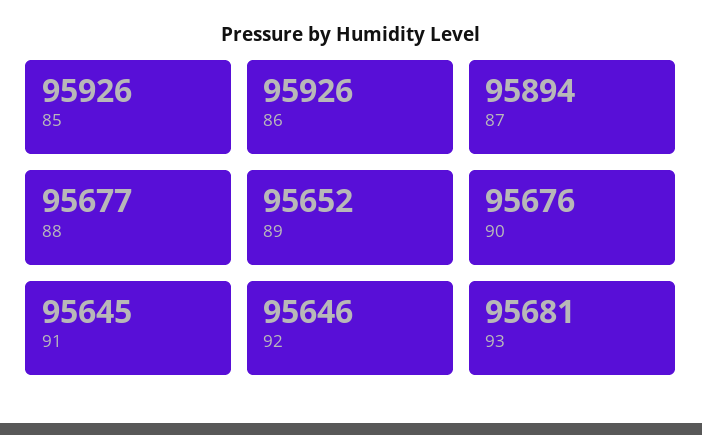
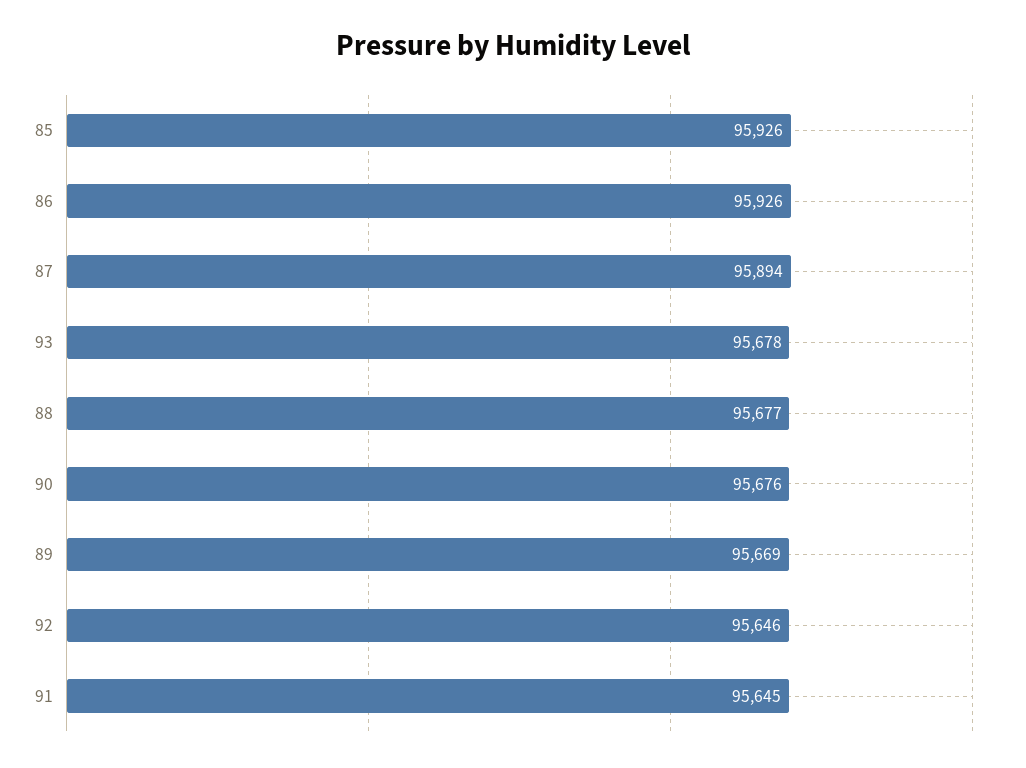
89: 95652 -> 95669
93: 95681 -> 95678

